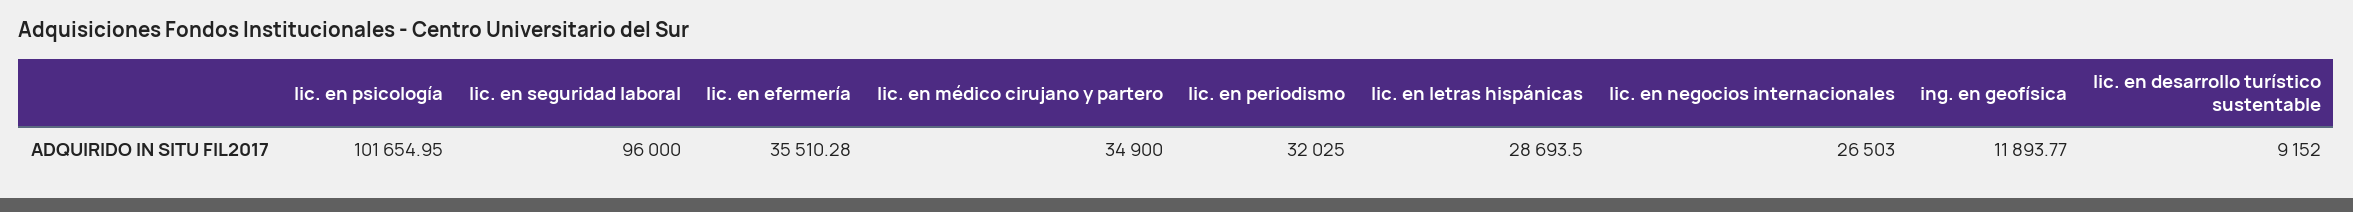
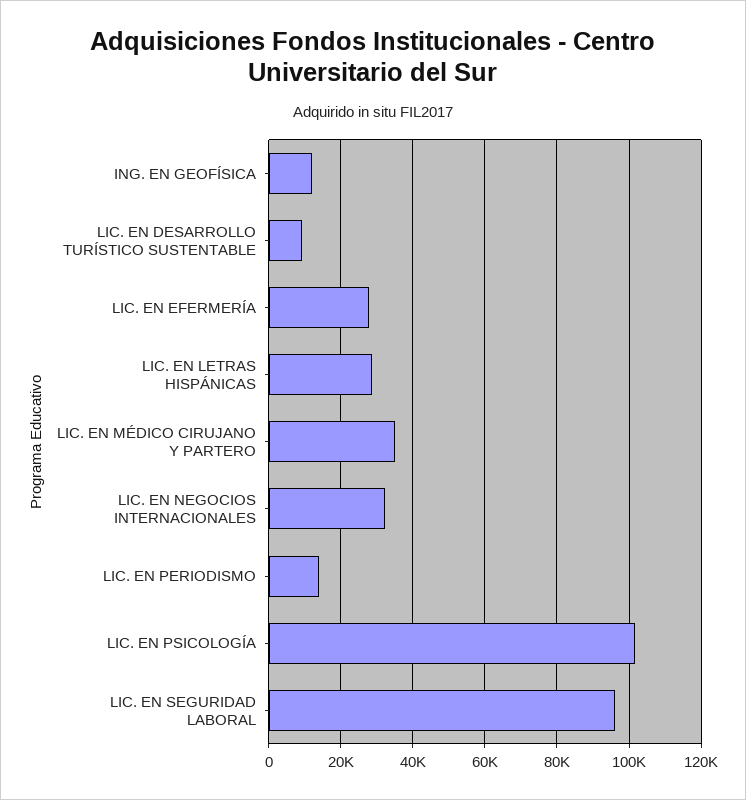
lic. en efermería: 35510.28 -> 28000
lic. en periodismo: 32025 -> 14000
lic. en negocios internacionales: 26503 -> 32000

